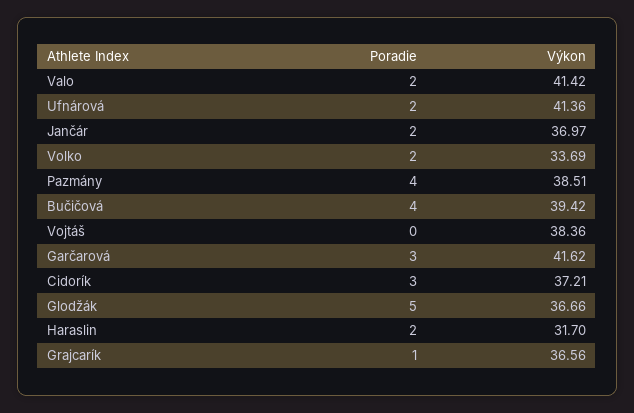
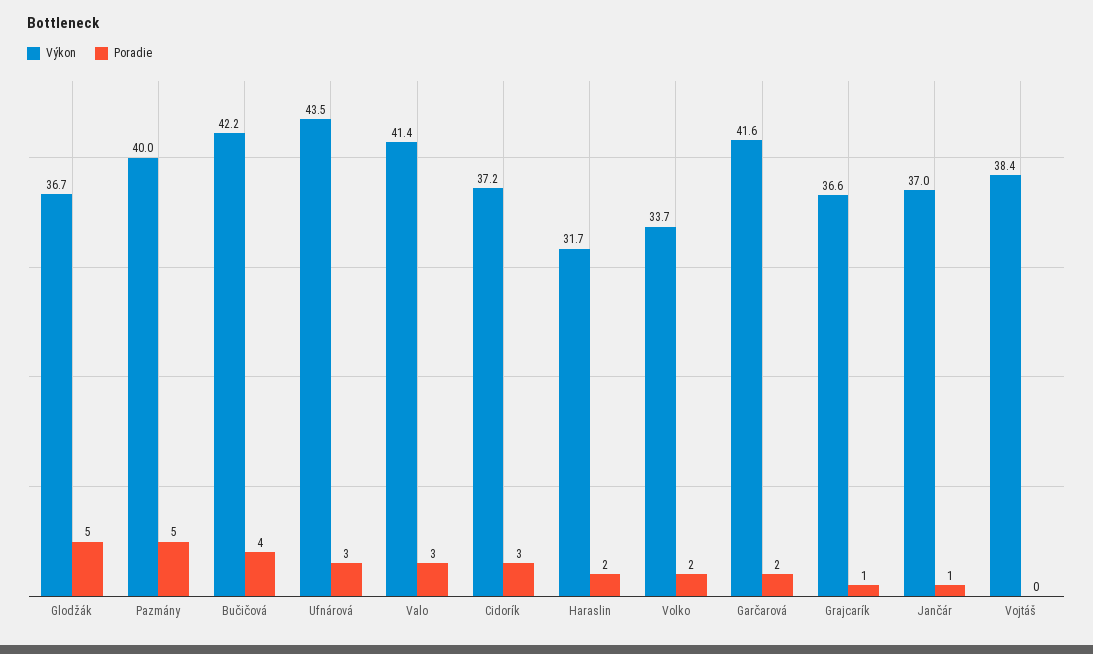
Poradie, Valo: 2 -> 3
Poradie, Ufnárová: 2 -> 3
Výkon, Ufnárová: 41.36 -> 43.5
Poradie, Jančár: 2 -> 1
Poradie, Pazmány: 4 -> 5
Výkon, Pazmány: 38.51 -> 40
Výkon, Bučičová: 39.42 -> 42.2
Poradie, Garčarová: 3 -> 2

